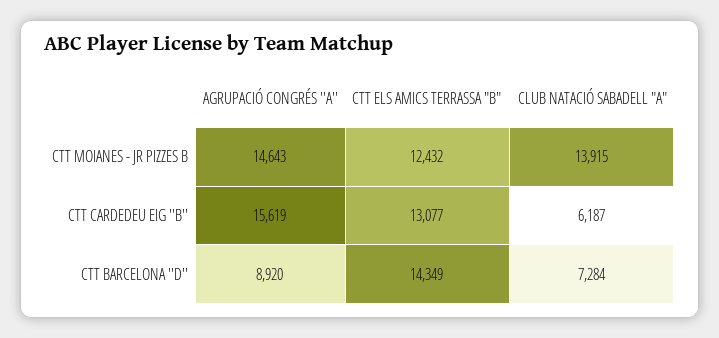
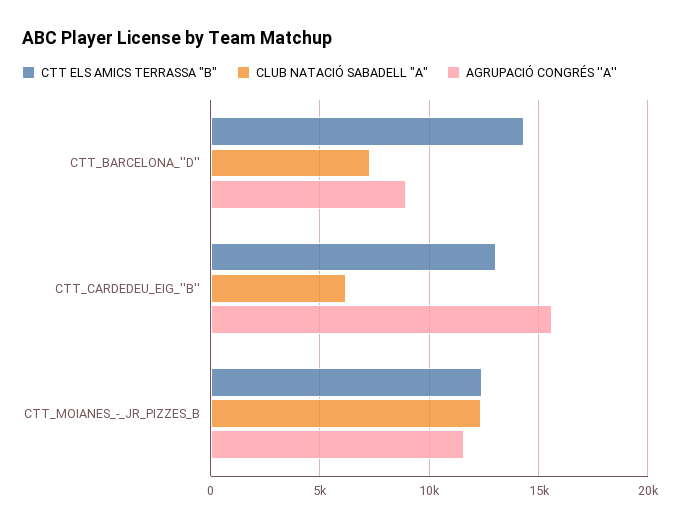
AGRUPACIÓ CONGRÉS ''A'', CTT MOIANES - JR PIZZES B: 14643 -> 11500
CLUB NATACIÓ SABADELL "A", CTT MOIANES - JR PIZZES B: 13915 -> 12500

